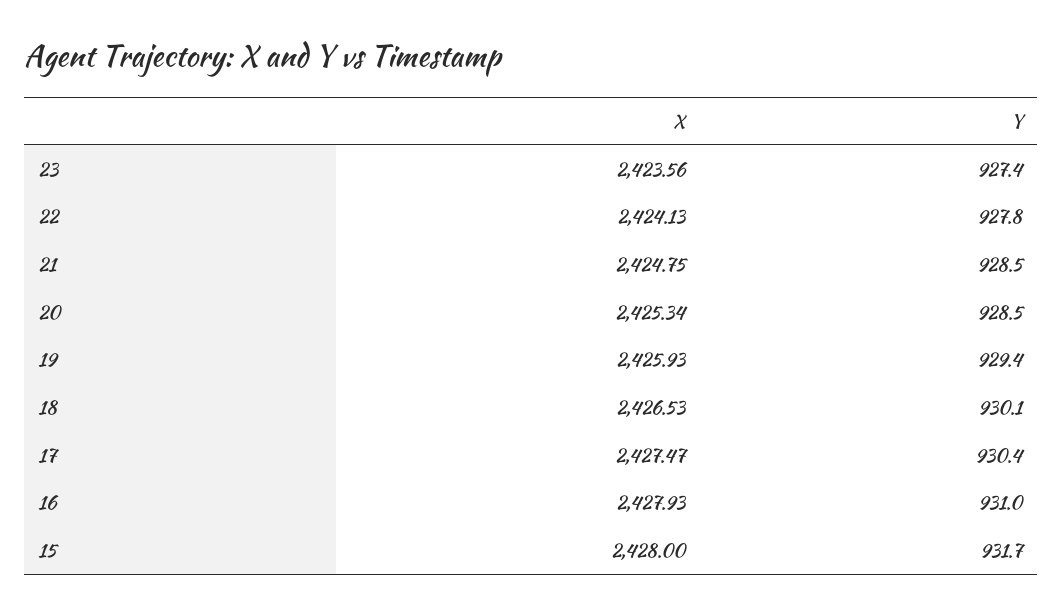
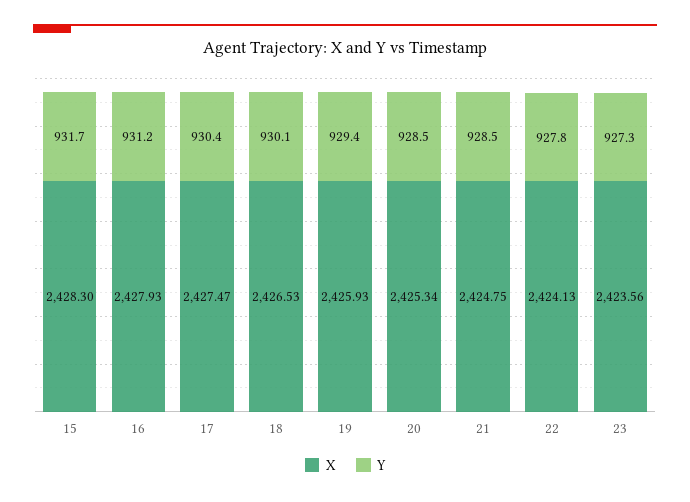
Y, 23: 927.4 -> 927.3
Y, 16: 931 -> 931.2
X, 15: 2428 -> 2428.3

